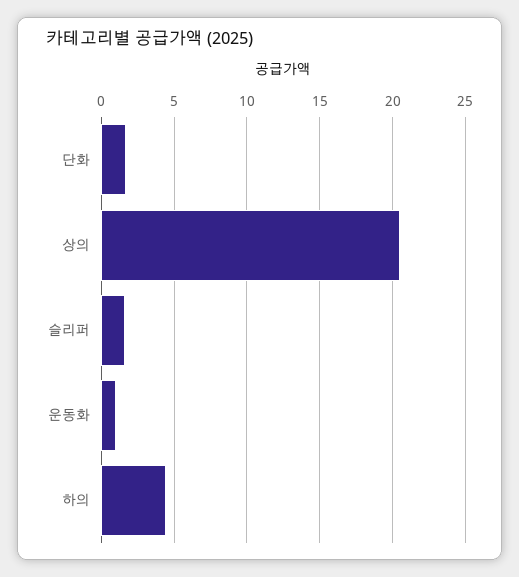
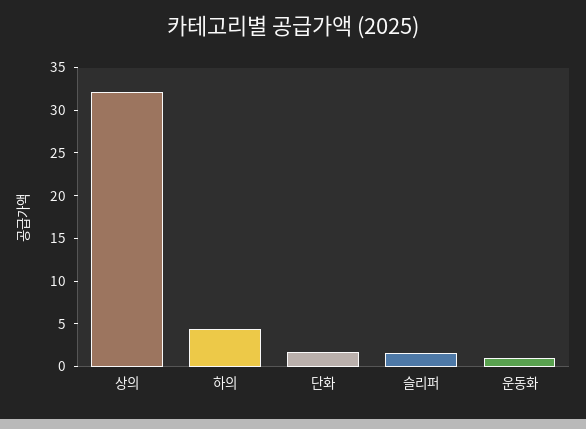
상의: 20.5 -> 32

